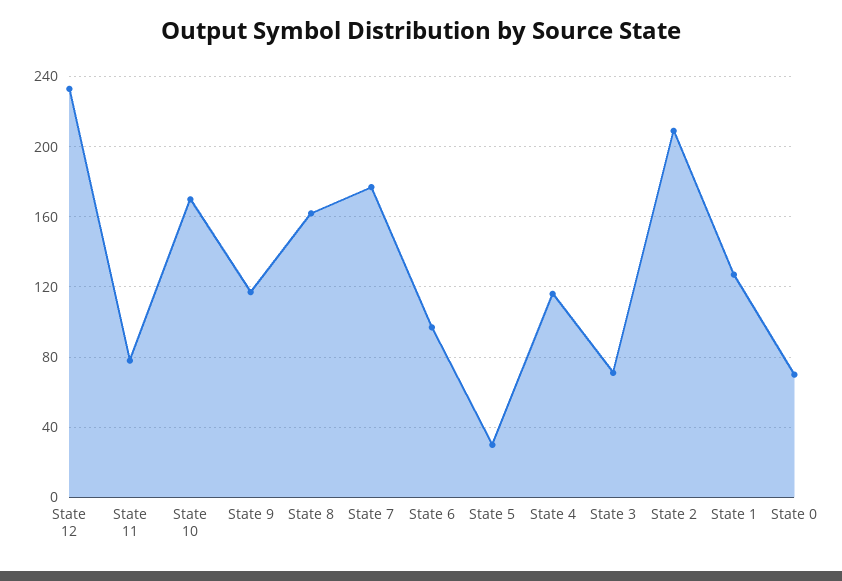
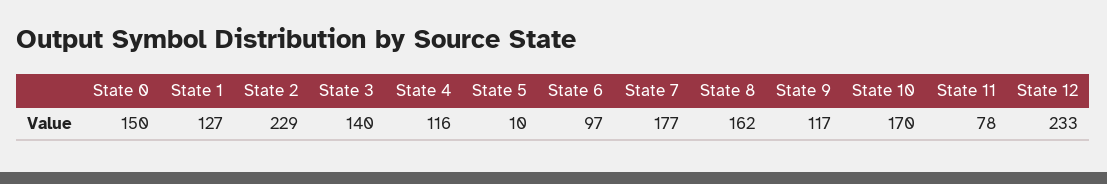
State 5: 30 -> 10
State 3: 70 -> 140
State 2: 210 -> 229
State 0: 70 -> 150

